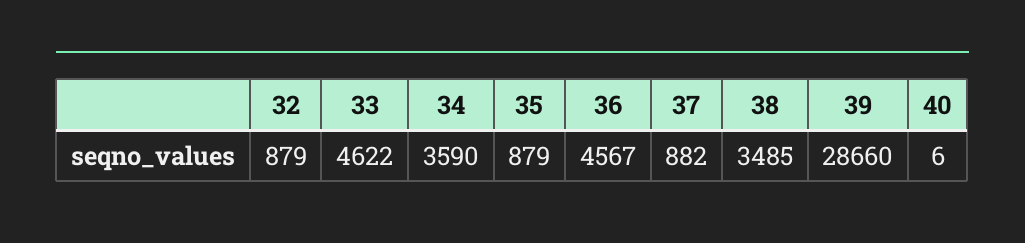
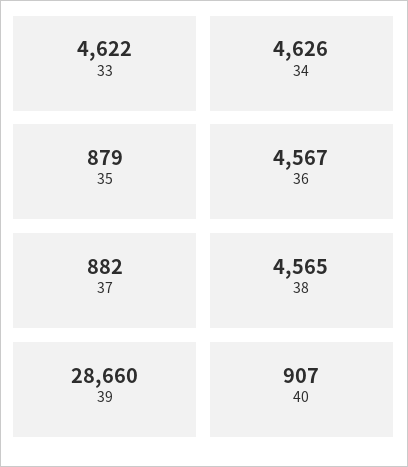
32: 879 -> none
34: 3590 -> 4626
38: 3485 -> 4565
40: 6 -> 907

